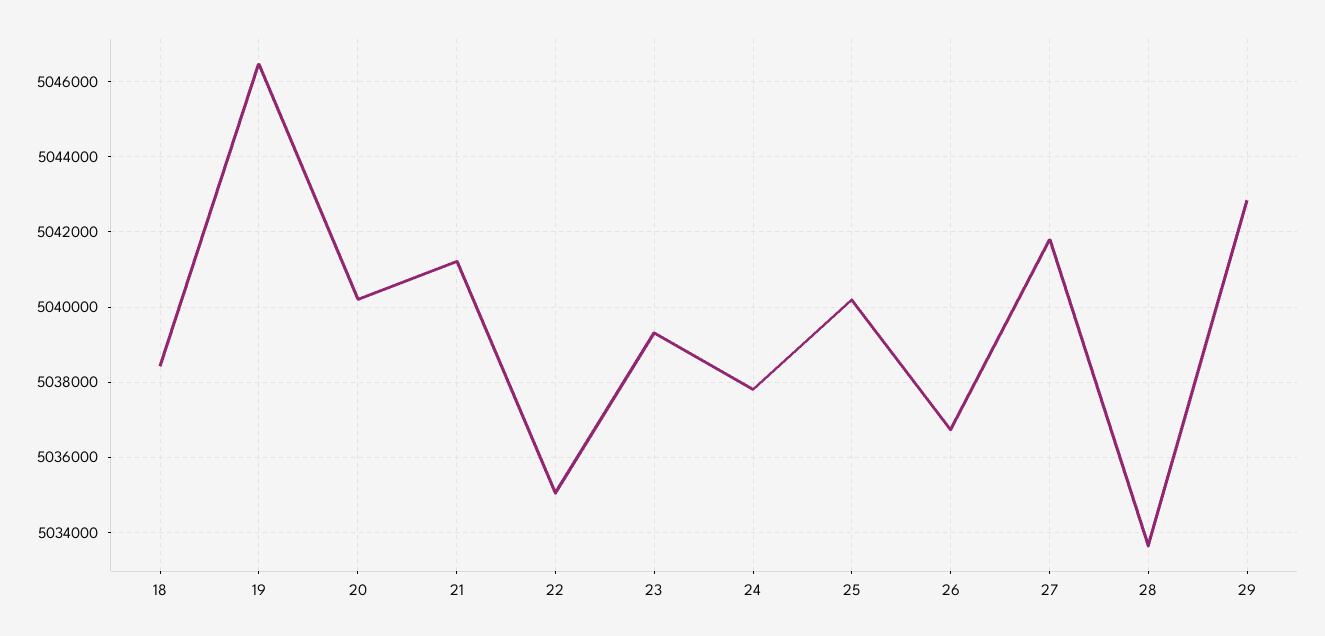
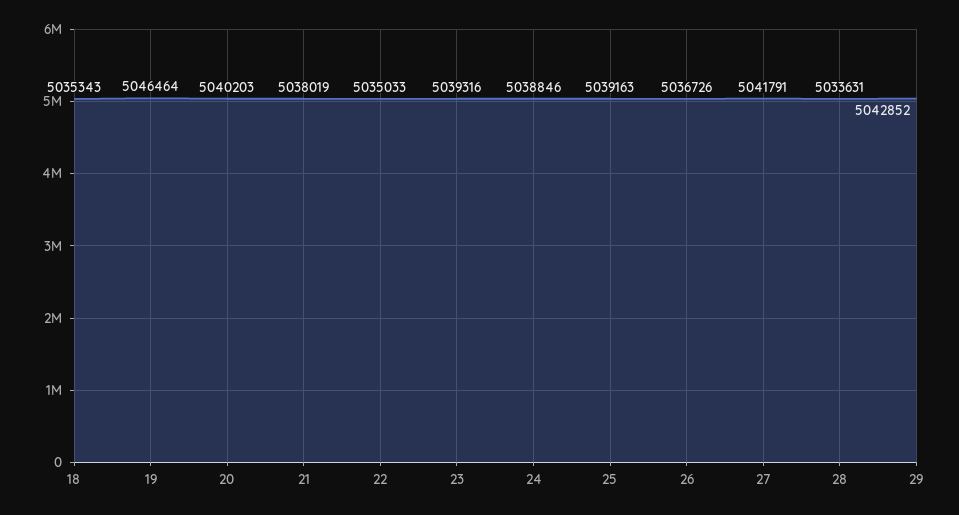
18: 5038400 -> 5035343
21: 5041200 -> 5038019
24: 5037800 -> 5038846
25: 5040200 -> 5039163

